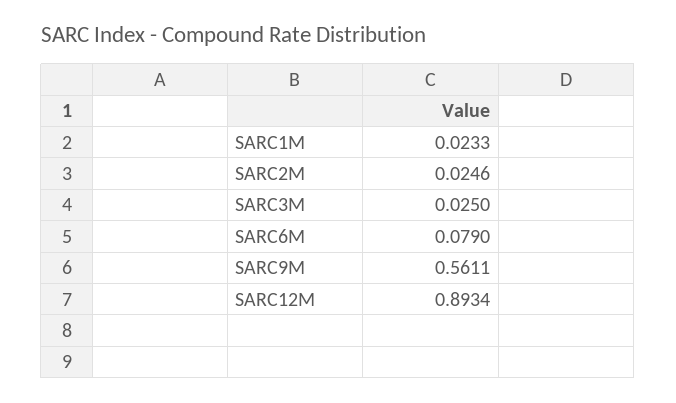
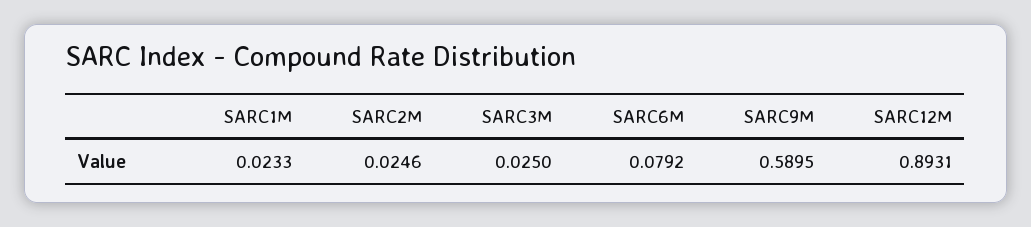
SARC6M: 0.079 -> 0.0792
SARC9M: 0.5611 -> 0.5895
SARC12M: 0.8934 -> 0.8931

